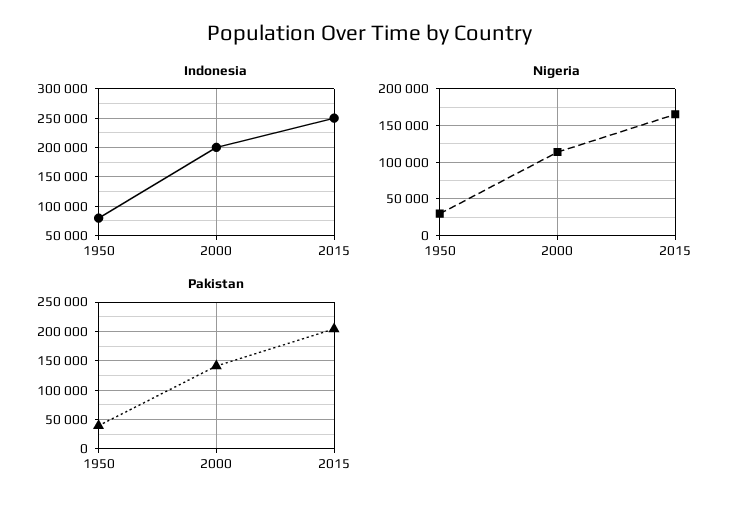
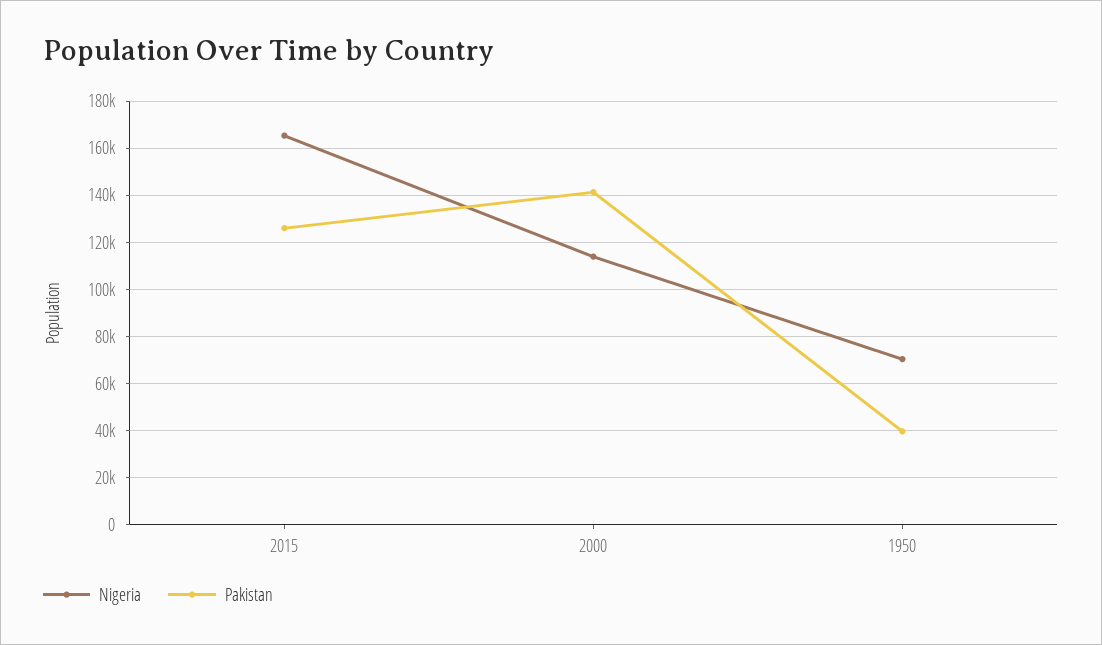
Indonesia, 1950: 75000 -> none
Indonesia, 2000: 200000 -> none
Indonesia, 2015: 250000 -> none
Nigeria, 1950: 30000 -> 70000
Pakistan, 2015: 200000 -> 125000

